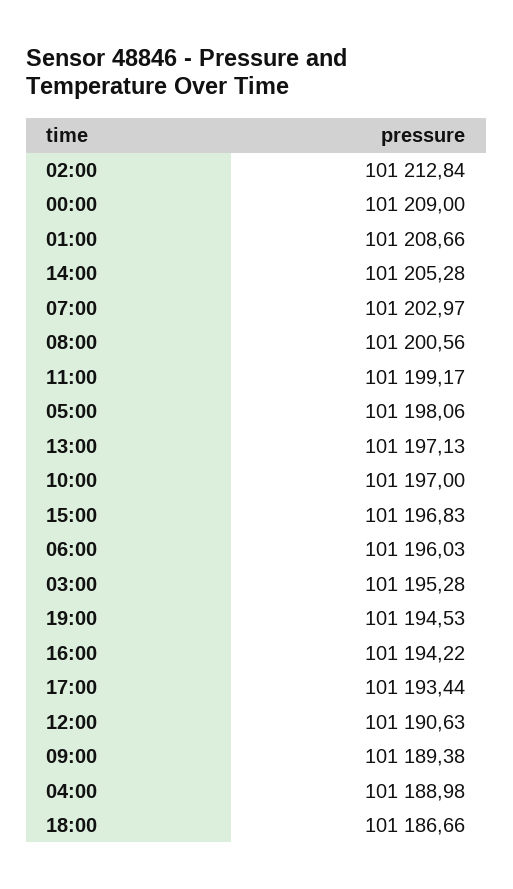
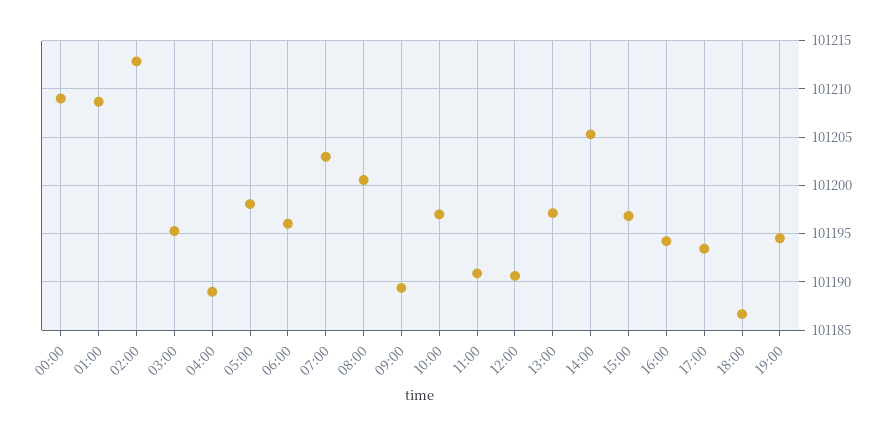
11:00: 101199.17 -> 101191

